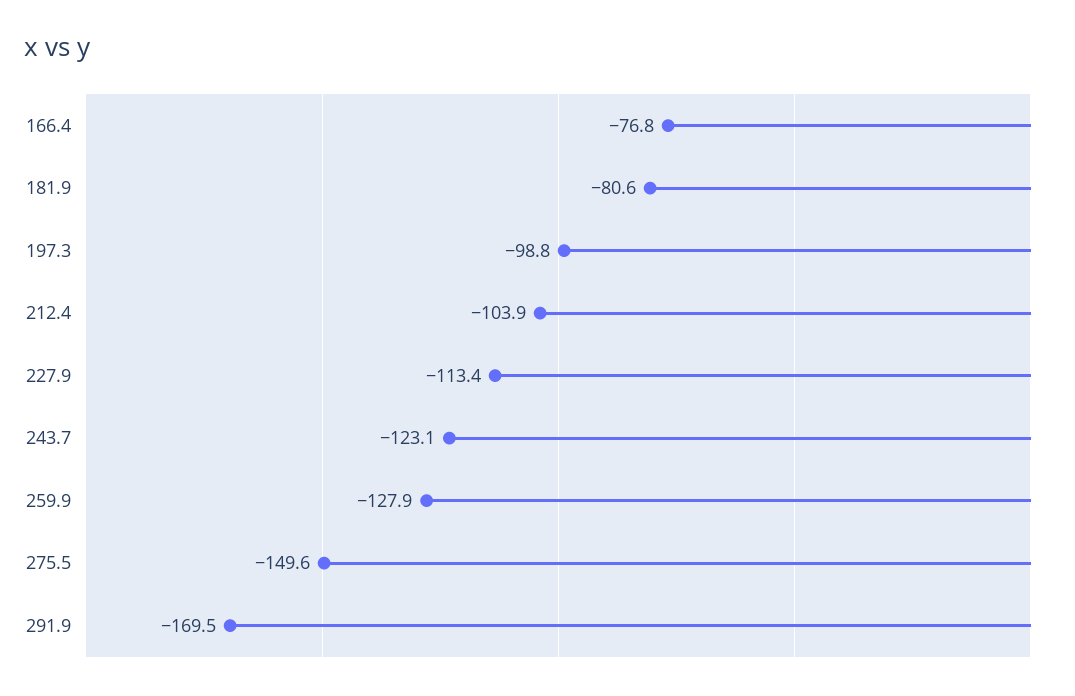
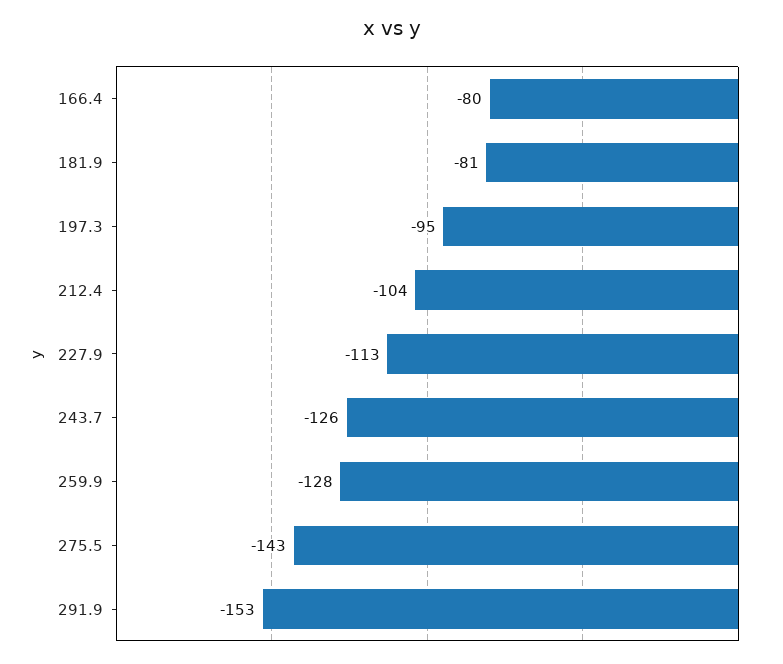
166.4: -76.8 -> -80
197.3: -98.8 -> -95
243.7: -123.1 -> -126
275.5: -149.6 -> -143
291.9: -169.5 -> -153

